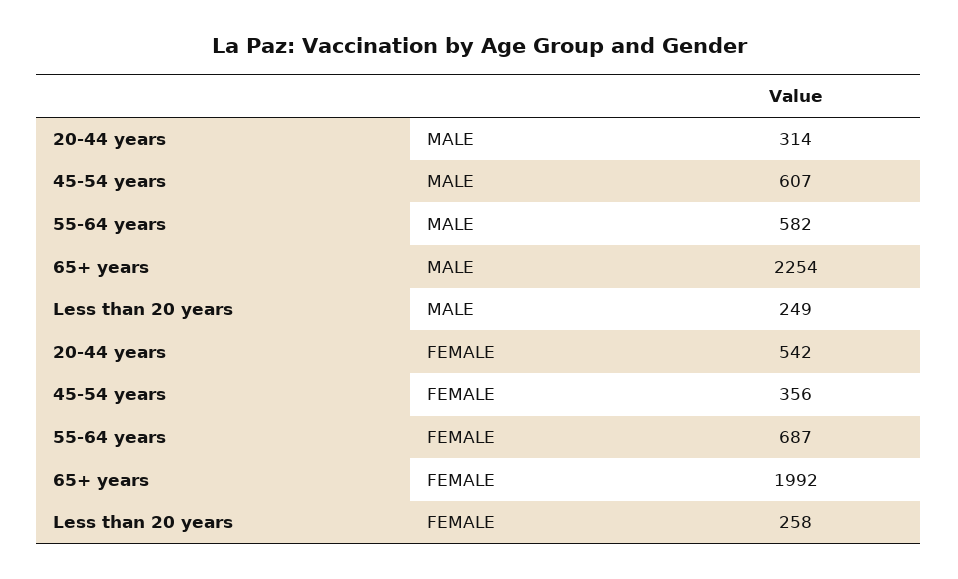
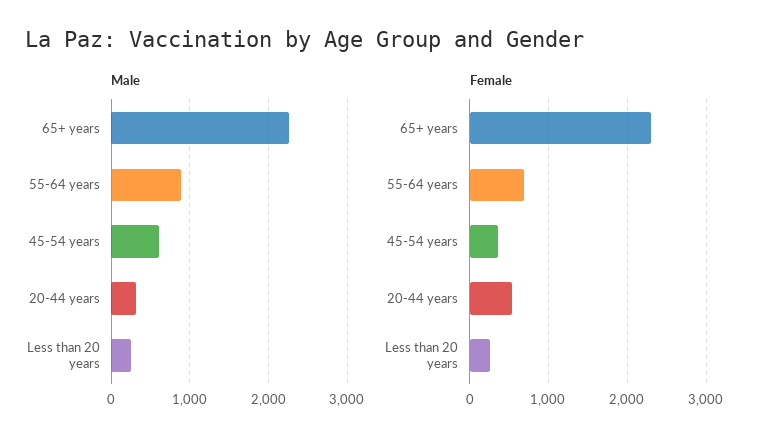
MALE, 55-64 years: 582 -> 900
FEMALE, 65+ years: 1992 -> 2300

